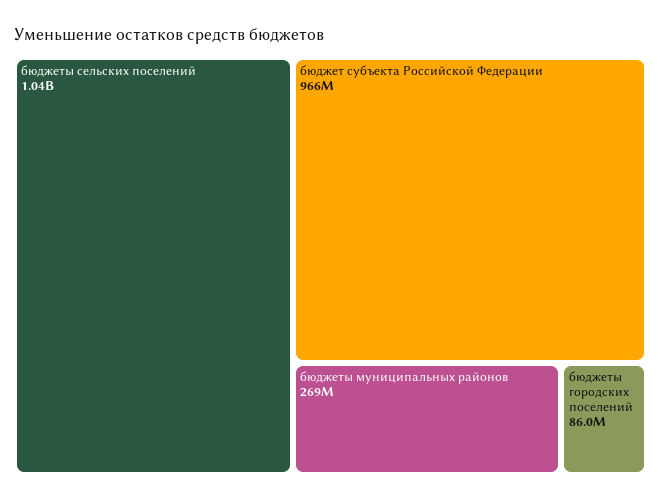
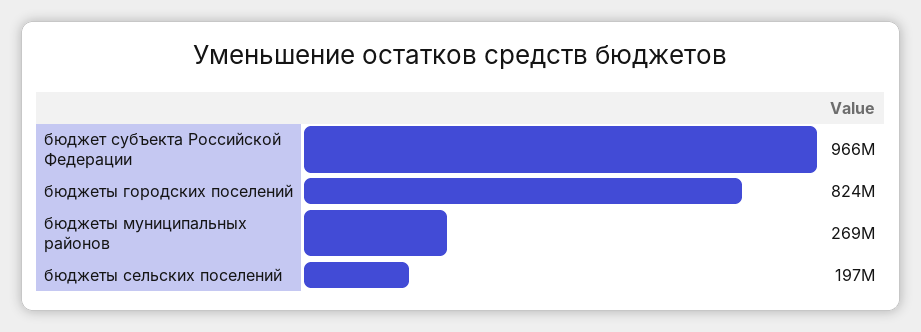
бюджеты сельских поселений: 1040000000 -> 197000000
бюджеты городских поселений: 86000000 -> 824000000

